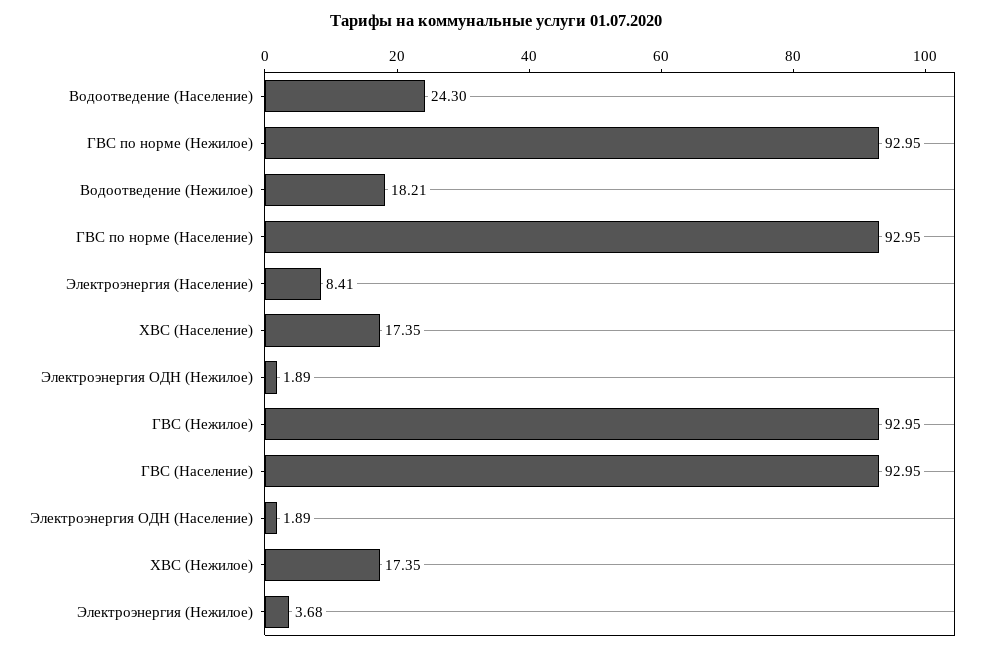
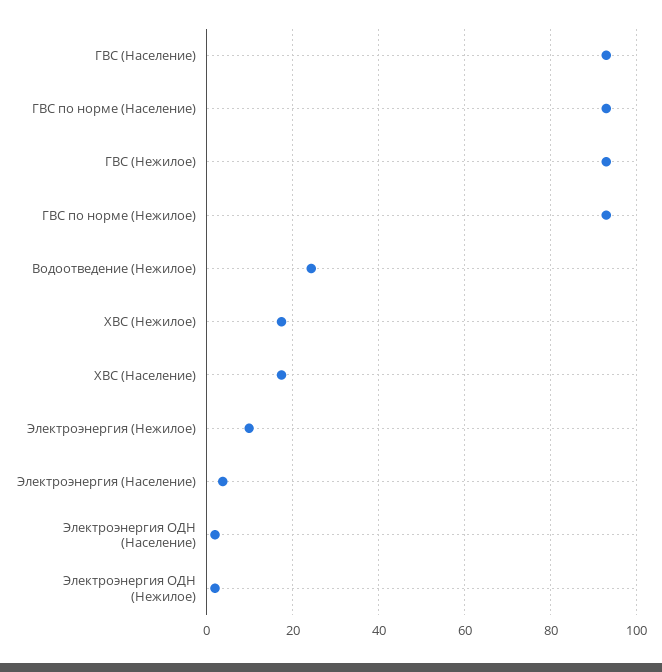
Водоотведение (Население): 24.3 -> none
Водоотведение (Нежилое): 18.21 -> 24
Электроэнергия (Население): 8.41 -> 4
Электроэнергия (Нежилое): 3.68 -> 10

